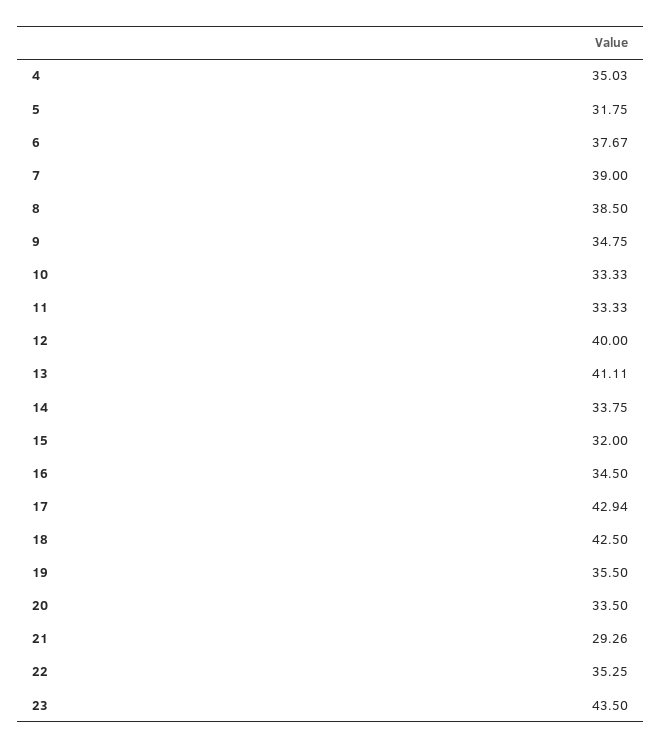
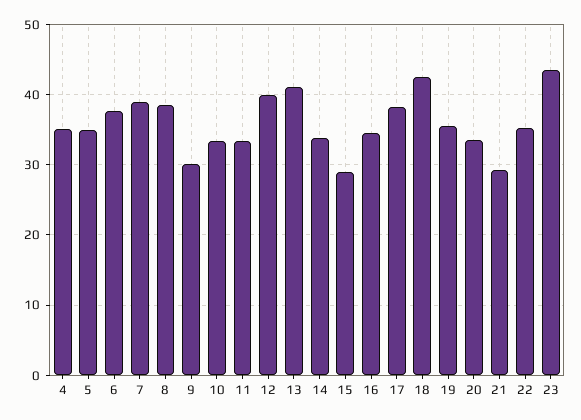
5: 31.75 -> 35
9: 34.75 -> 30
15: 32 -> 29
17: 42.94 -> 38

